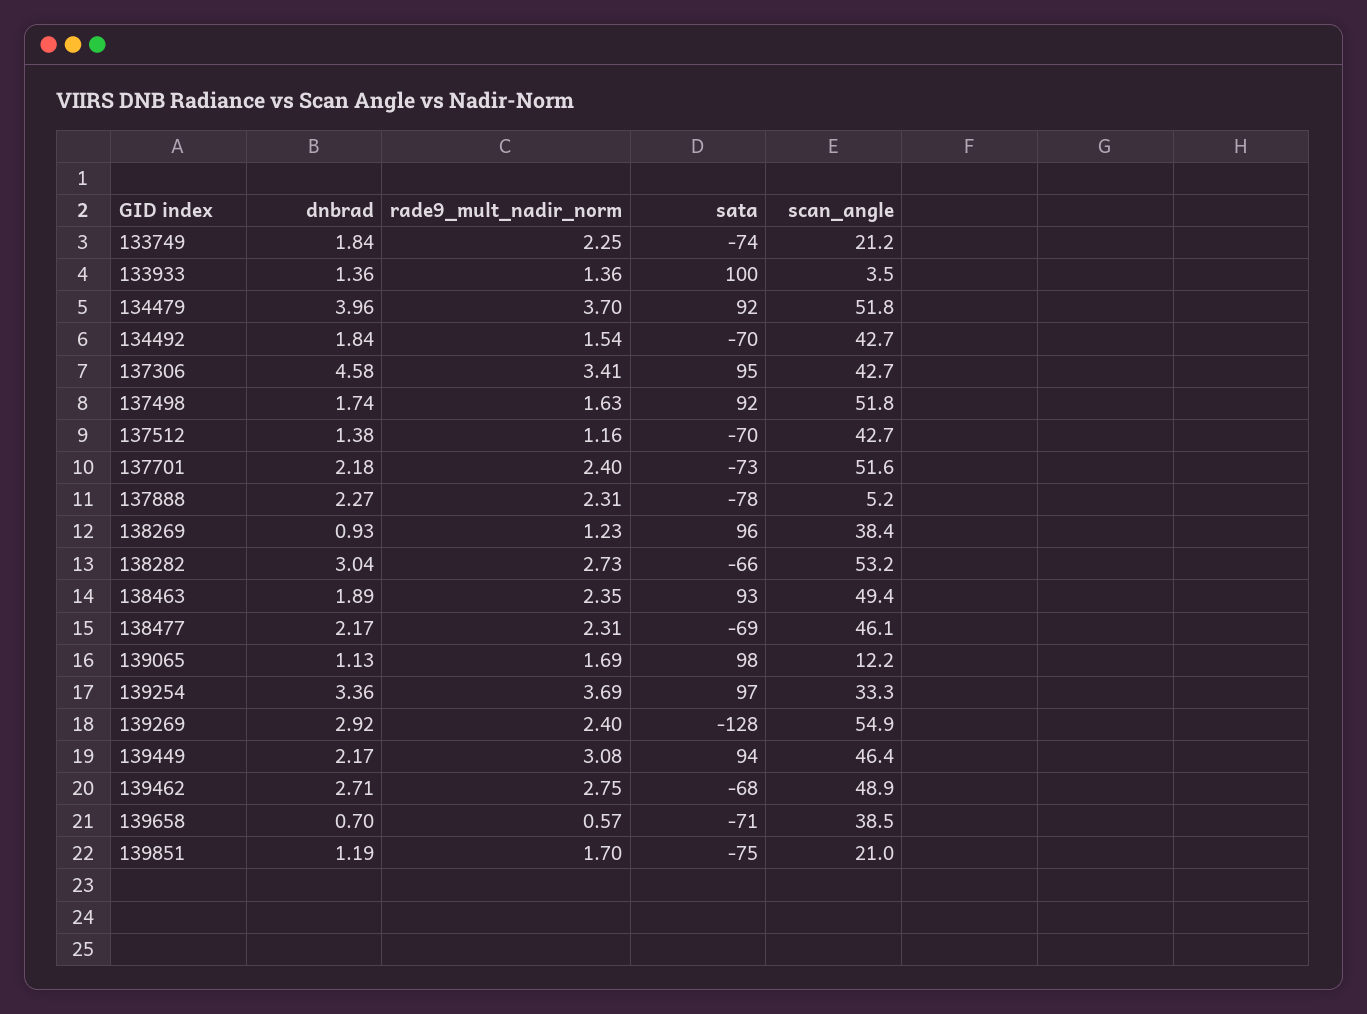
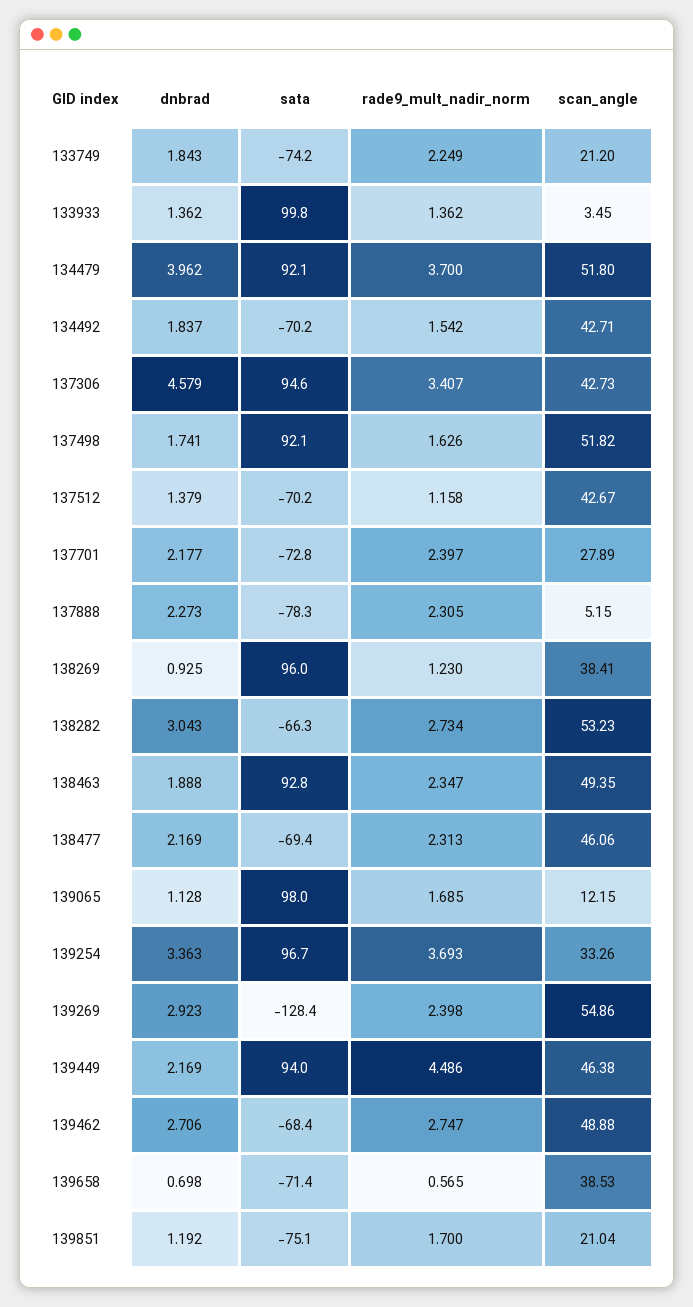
scan_angle, 137701: 51.6 -> 27.89
rade9_mult_nadir_norm, 139449: 3.08 -> 4.486

